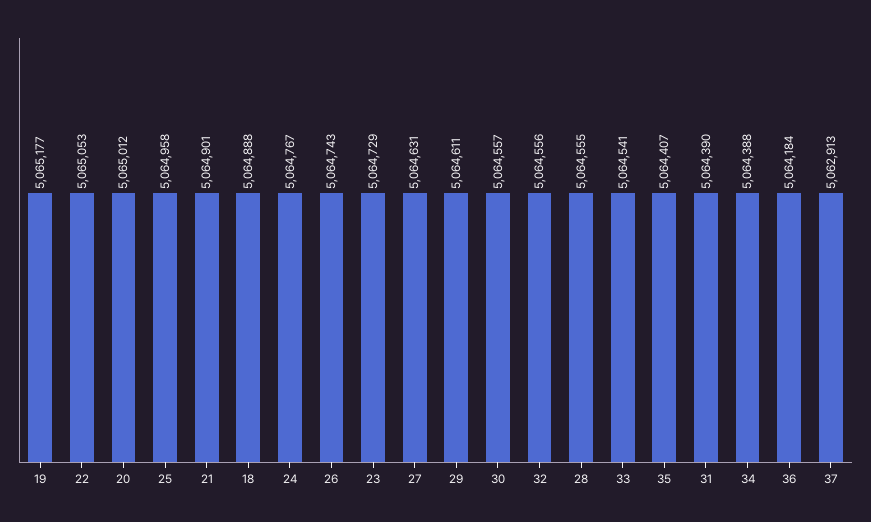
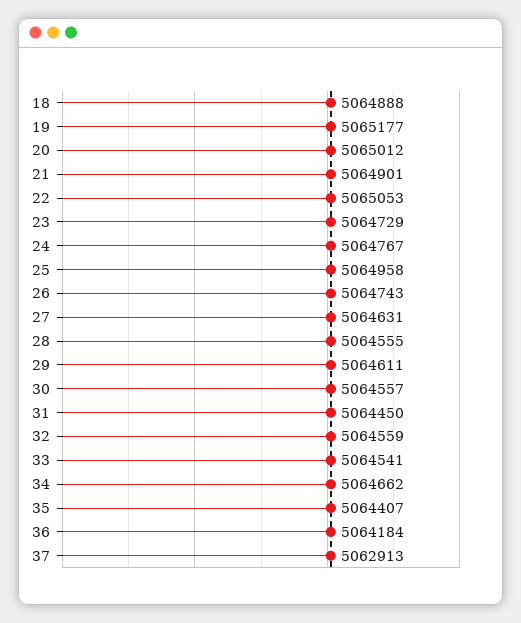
32: 5064556 -> 5064559
31: 5064390 -> 5064450
34: 5064388 -> 5064662

